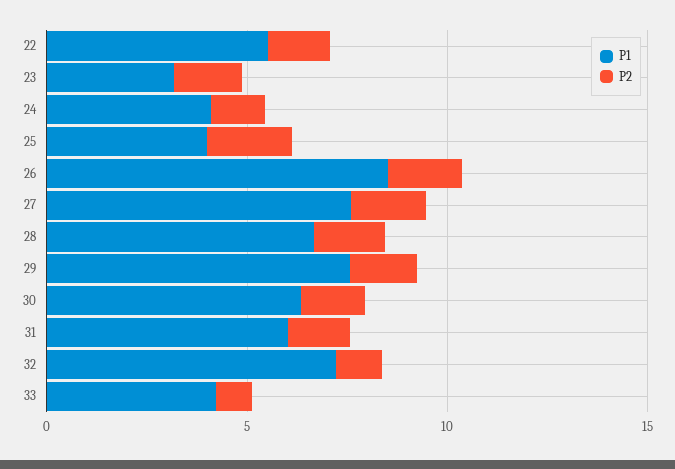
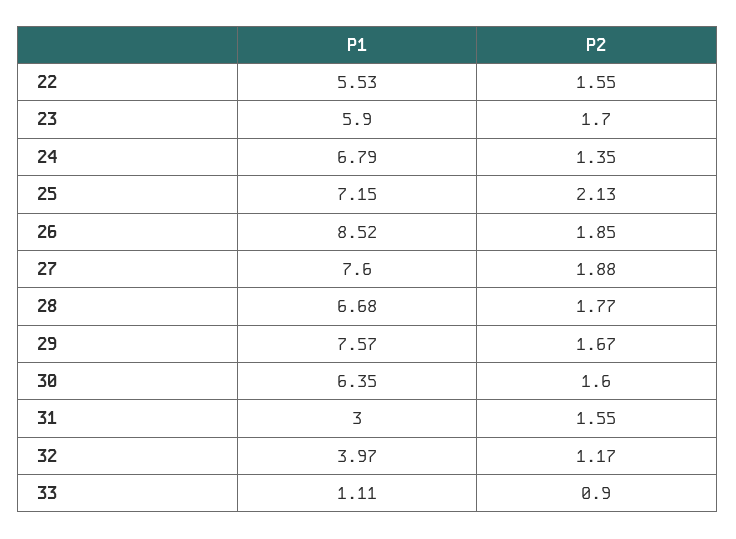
P1, 23: 3 -> 5.9
P1, 24: 4 -> 6.79
P1, 25: 4 -> 7.15
P1, 31: 6 -> 3
P1, 32: 7 -> 3.97
P1, 33: 4 -> 1.11

